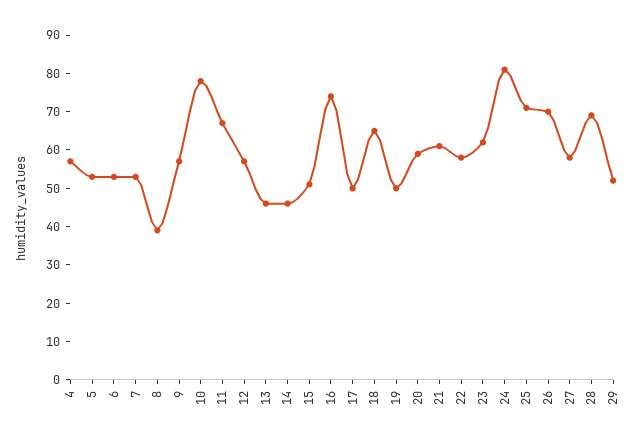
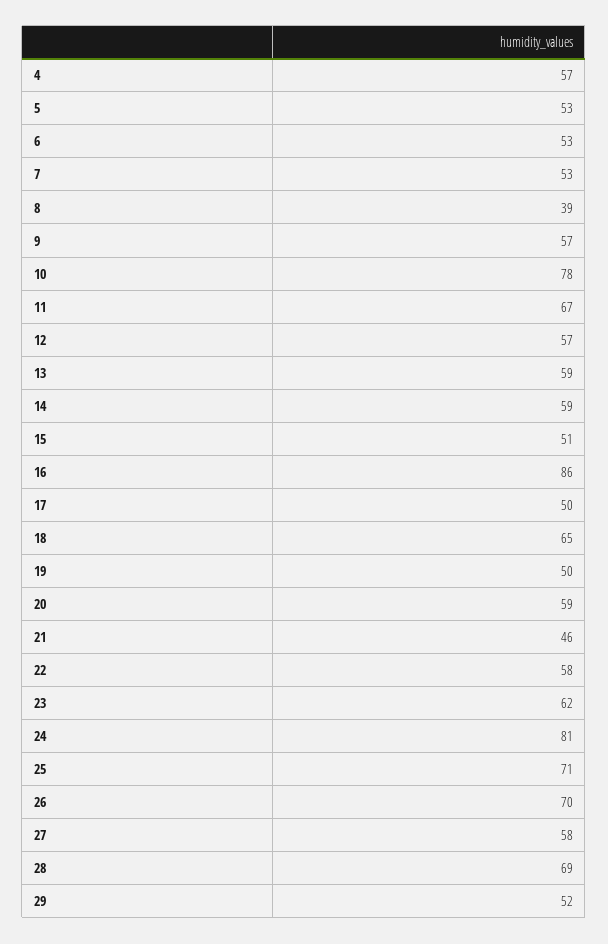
13: 45 -> 59
14: 45 -> 59
16: 75 -> 86
21: 60 -> 46

